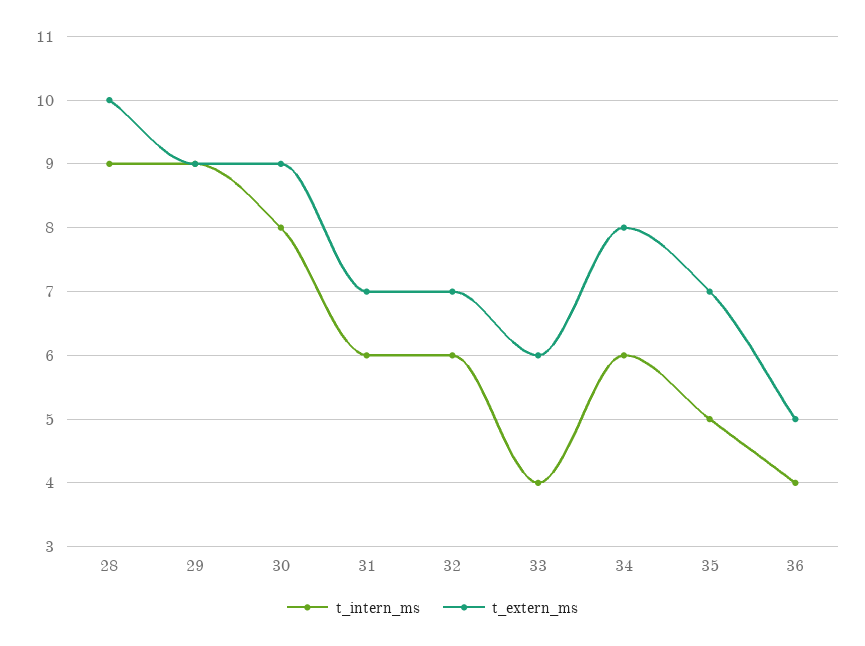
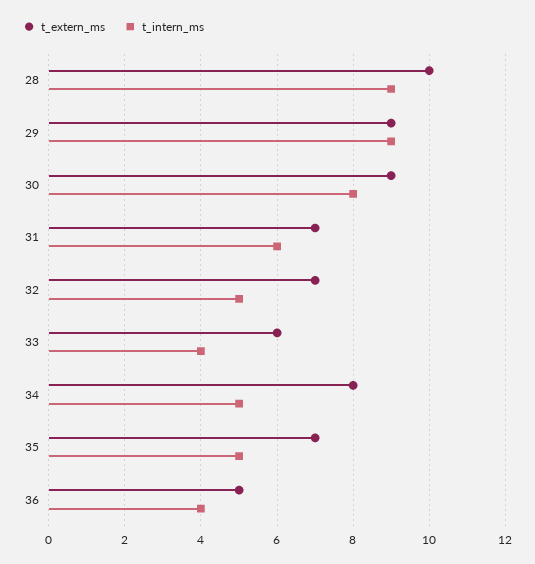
t_intern_ms, 32: 6 -> 5
t_intern_ms, 34: 6 -> 5

